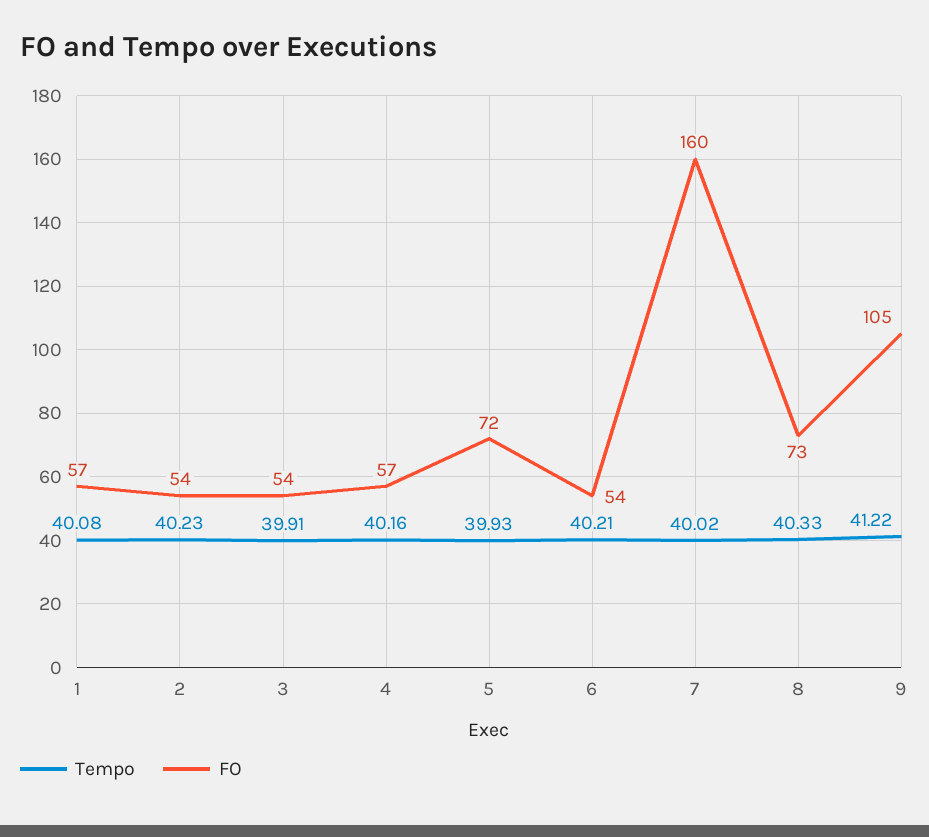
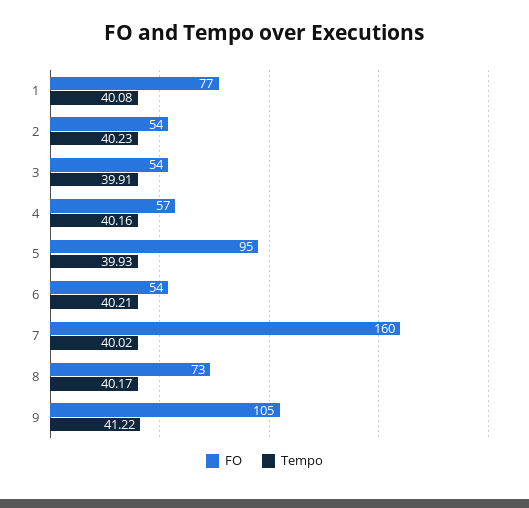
FO, 1: 57 -> 77
FO, 5: 72 -> 95
Tempo, 8: 40.33 -> 40.17

